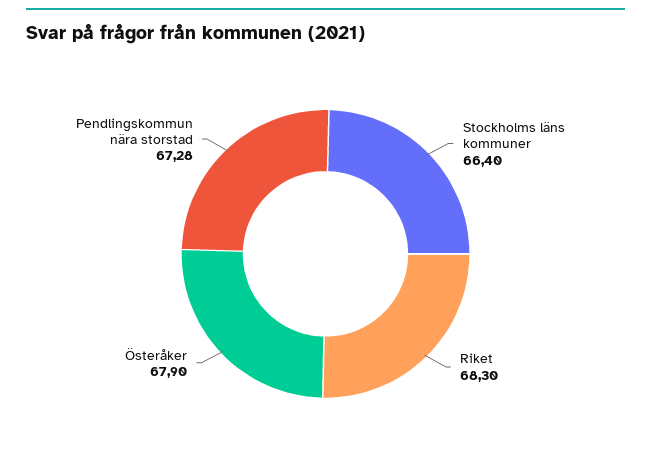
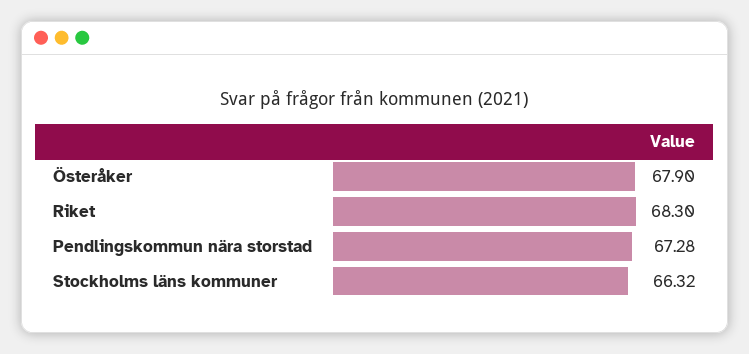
Stockholms läns kommuner: 66.4 -> 66.32

